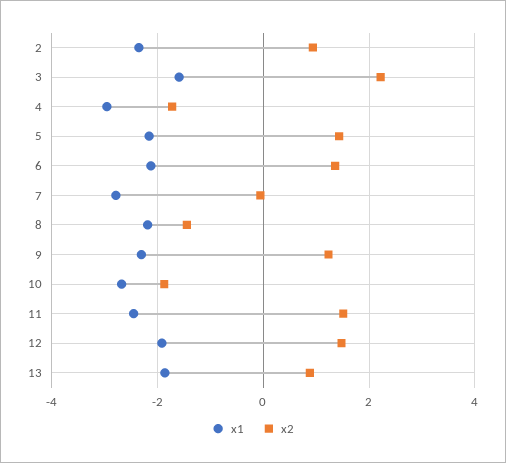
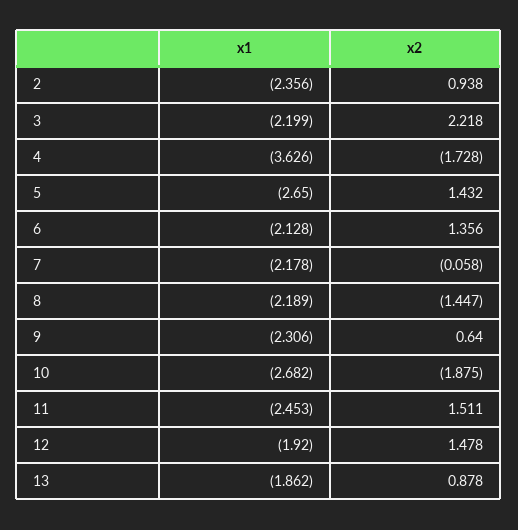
x1, 3: -1.6 -> -2.199
x1, 4: -3 -> -3.626
x1, 5: -2.2 -> -2.65
x1, 7: -2.8 -> -2.178
x2, 9: 1.2 -> 0.64

